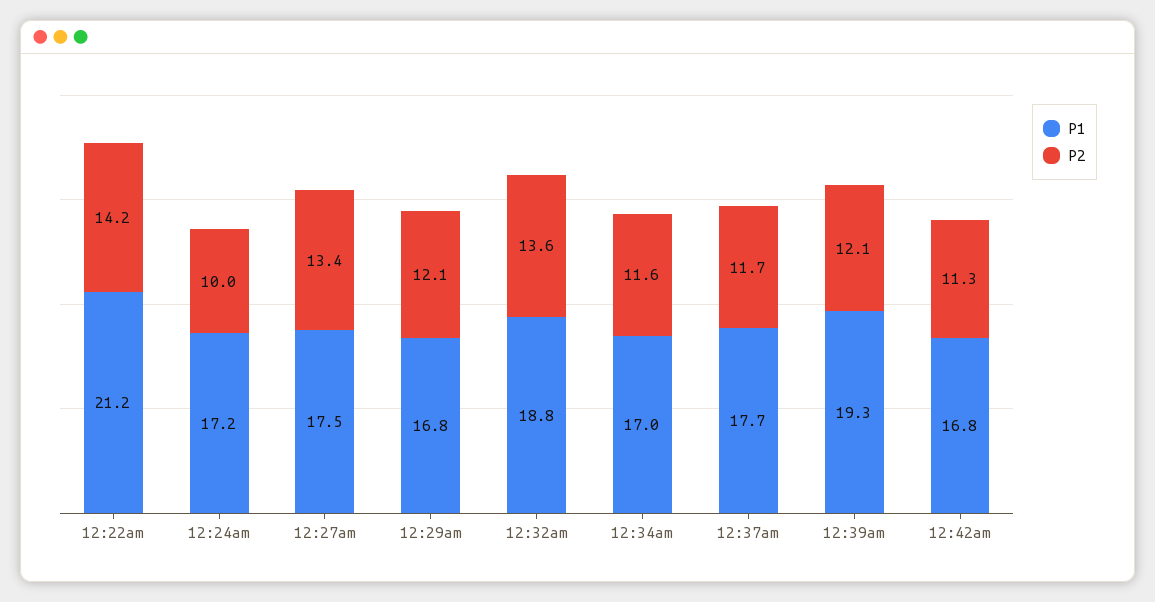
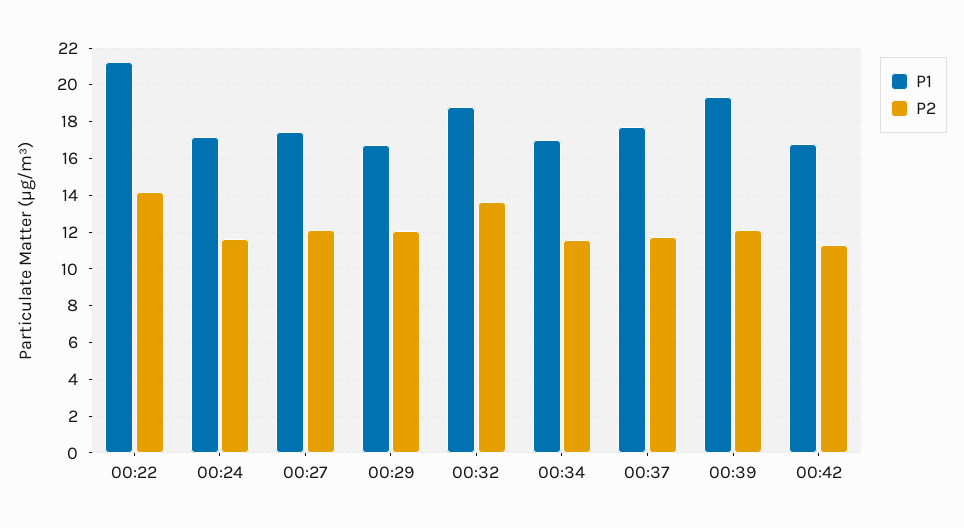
P2, 12:24am: 10 -> 11.5
P2, 12:27am: 13.4 -> 12

